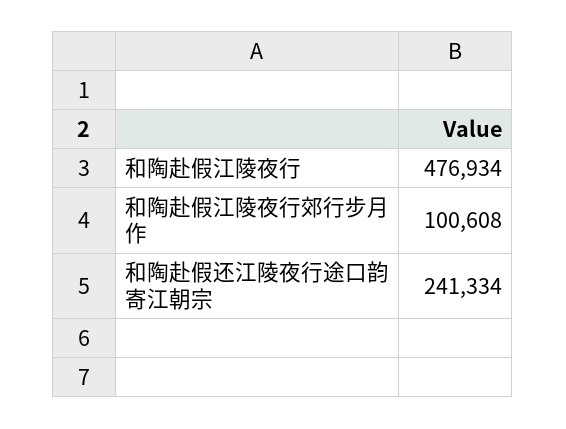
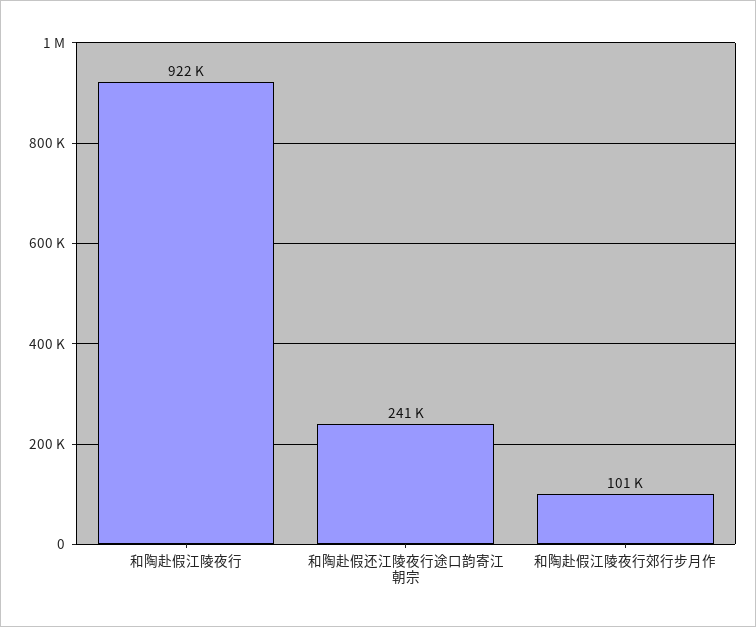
和陶赴假江陵夜行: 476934 -> 922000

